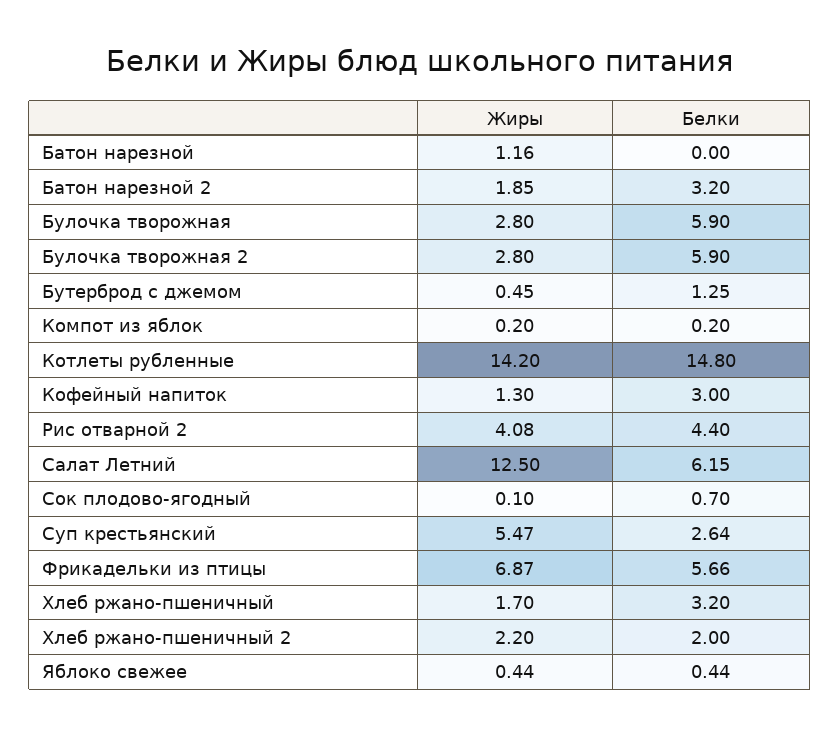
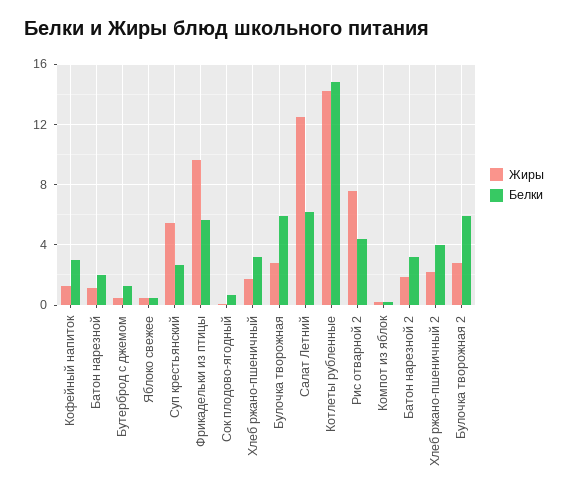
Белки, Батон нарезной: 0 -> 2
Жиры, Рис отварной 2: 4.08 -> 7.5
Жиры, Фрикадельки из птицы: 6.87 -> 9.5
Белки, Хлеб ржано-пшеничный 2: 2 -> 4

